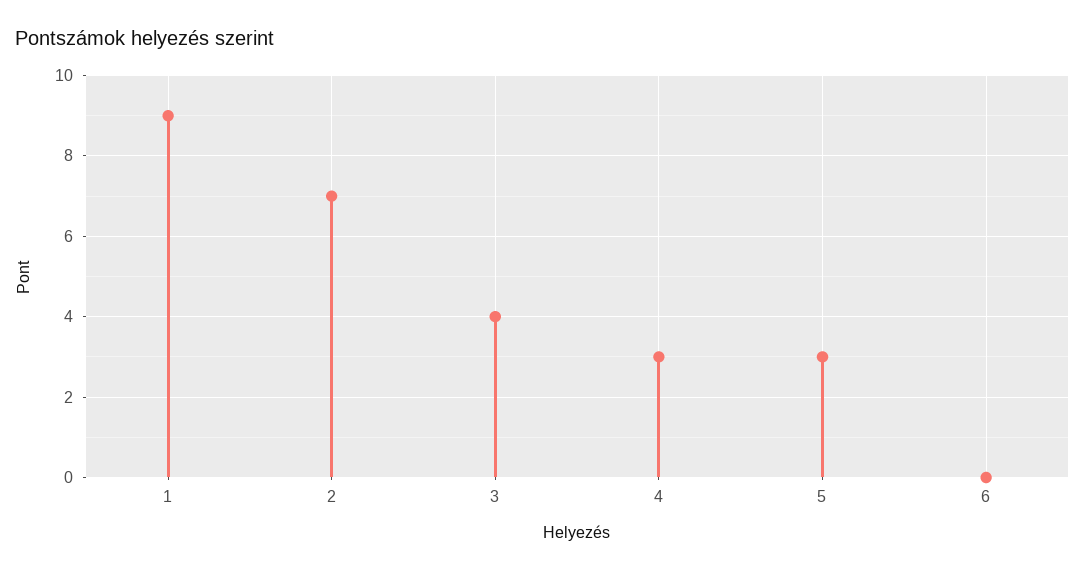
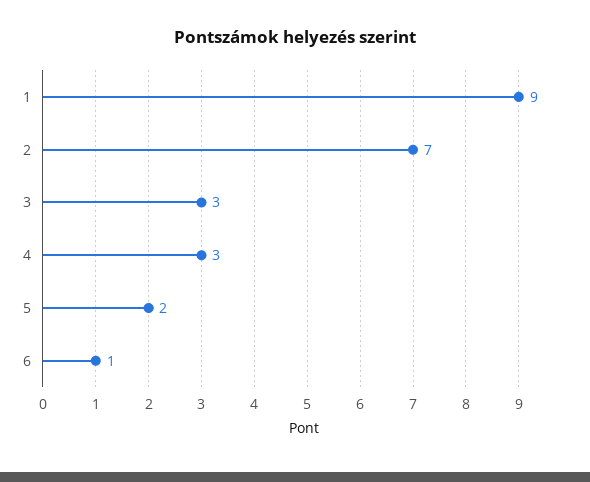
3: 4 -> 3
5: 3 -> 2
6: 0 -> 1

